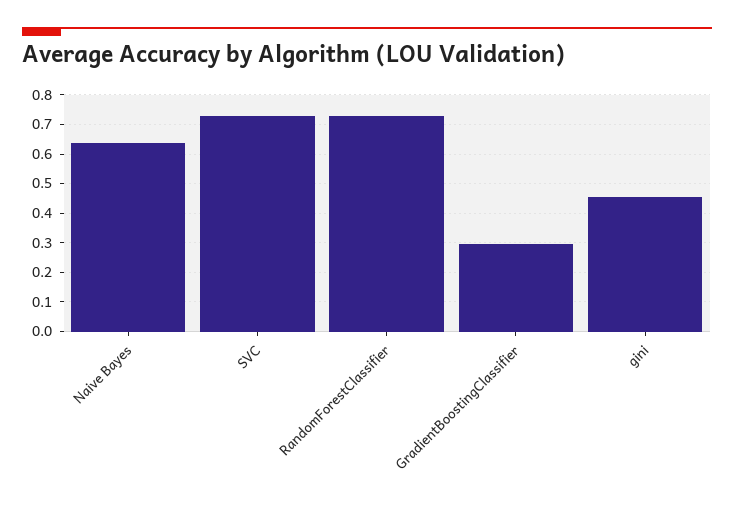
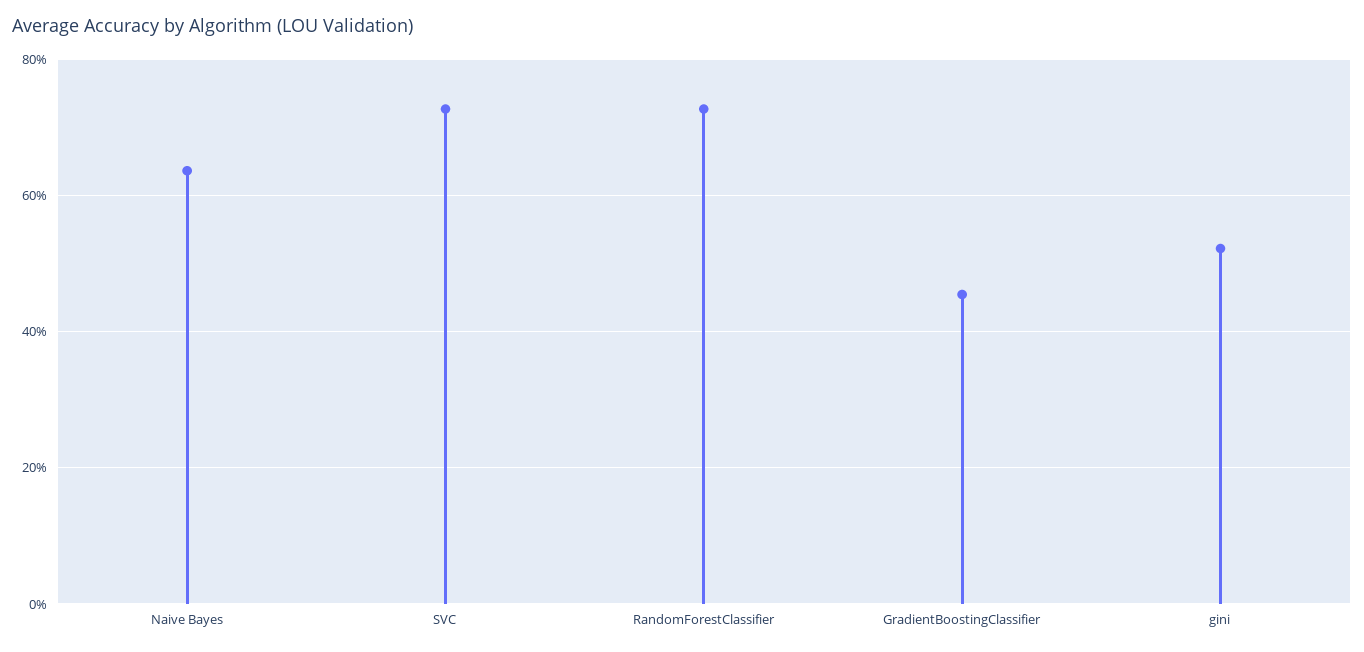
GradientBoostingClassifier: 0.3 -> 0.46
gini: 0.45 -> 0.52

